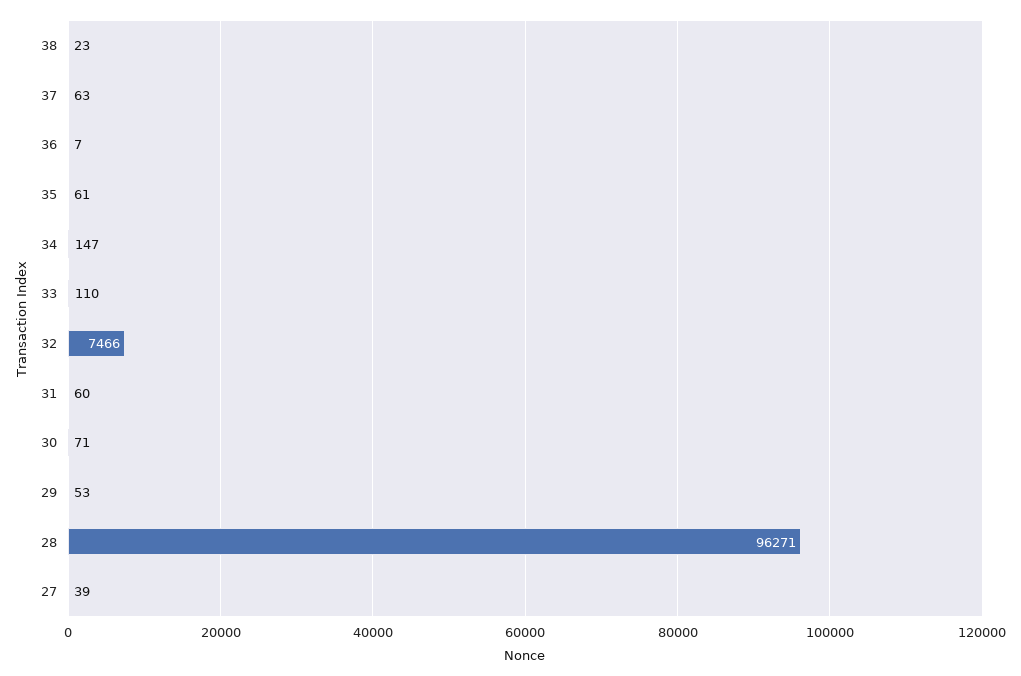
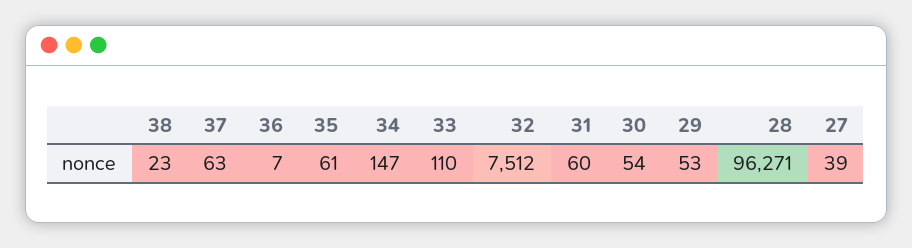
32: 7466 -> 7512
30: 71 -> 54

